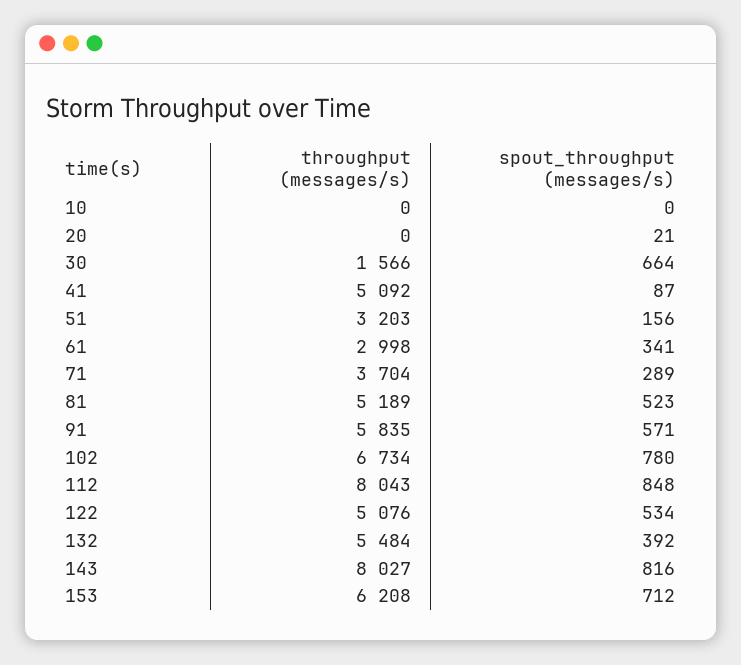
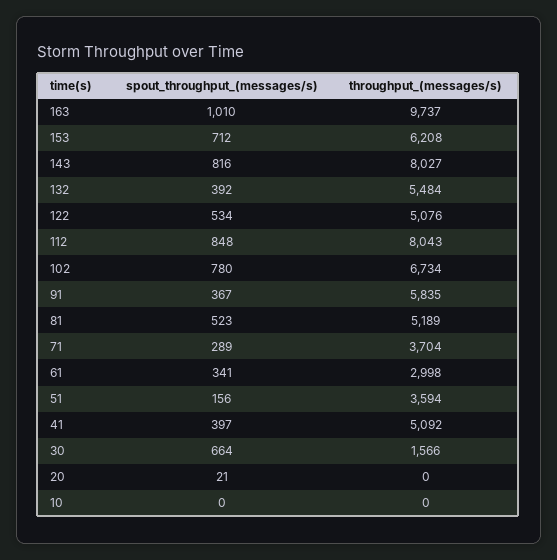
spout_throughput (messages/s), 41: 87 -> 397
throughput (messages/s), 51: 3203 -> 3594
spout_throughput (messages/s), 91: 571 -> 367
spout_throughput (messages/s), 163: none -> 1010
throughput (messages/s), 163: none -> 9737

